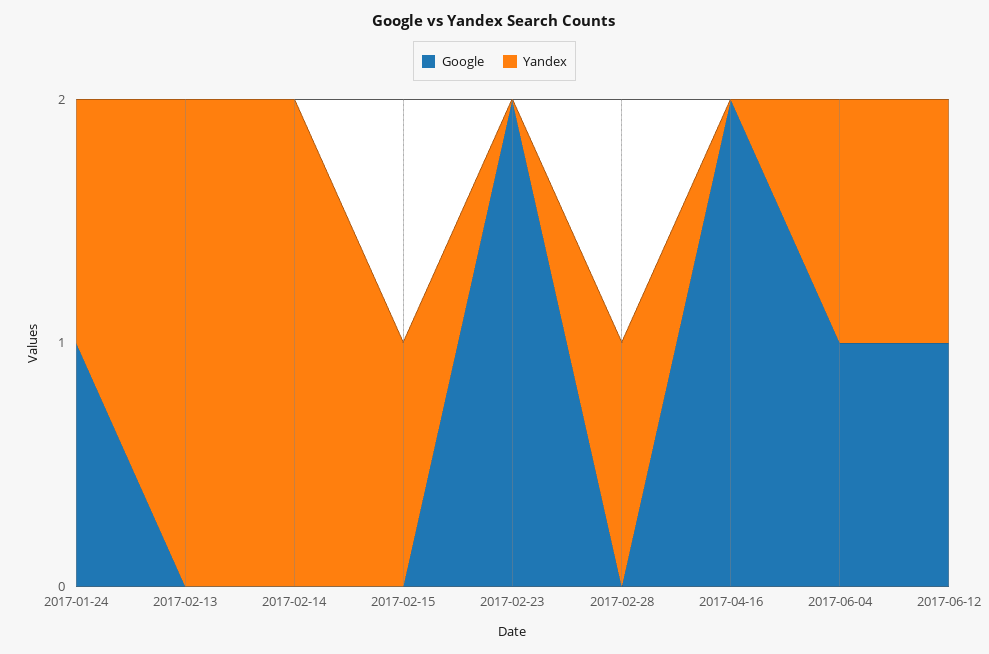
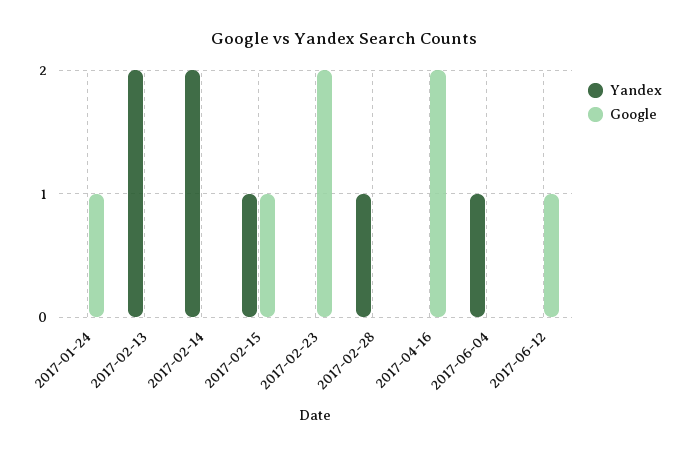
Yandex, 2017-01-24: 1 -> 0
Google, 2017-02-15: 0 -> 1
Google, 2017-06-04: 1 -> 0
Yandex, 2017-06-12: 1 -> 0

